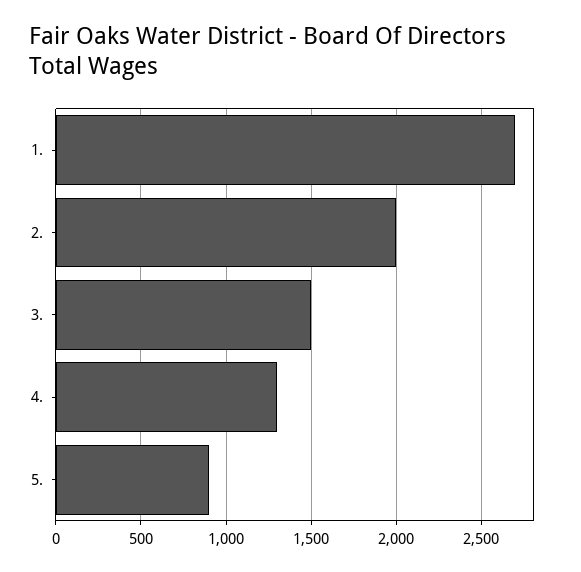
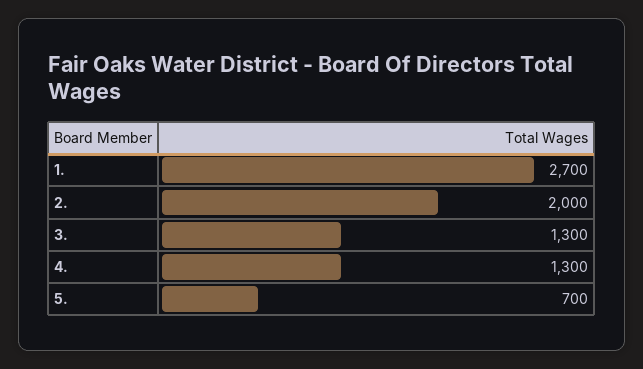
3.: 1500 -> 1300
5.: 900 -> 700

